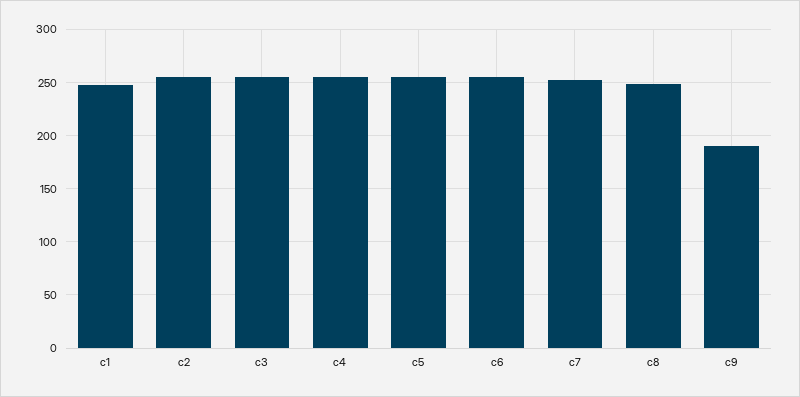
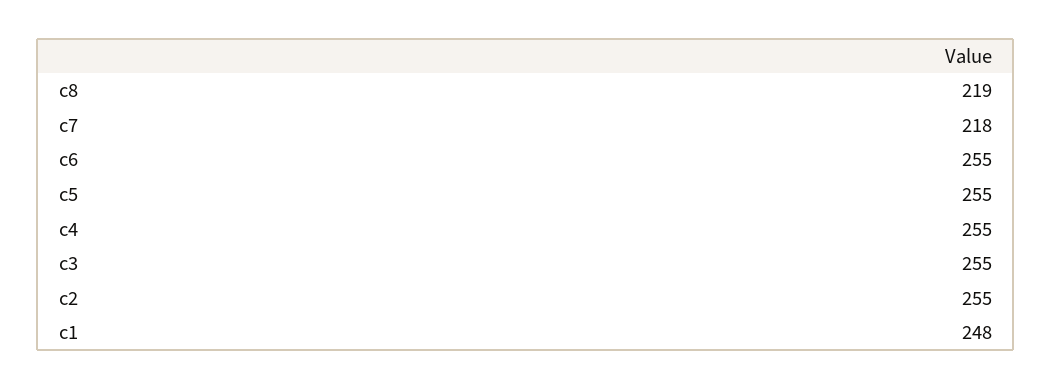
c7: 250 -> 218
c8: 250 -> 219
c9: 190 -> none

